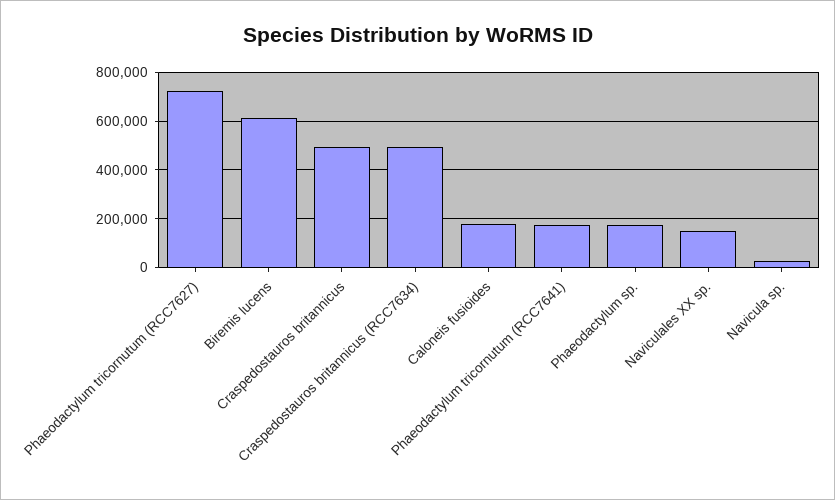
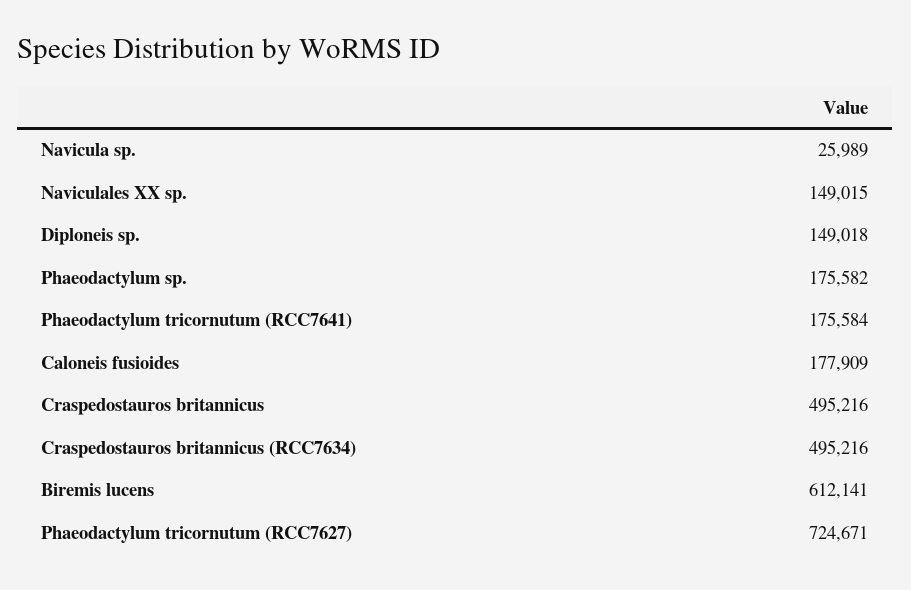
Diploneis sp.: none -> 149018

